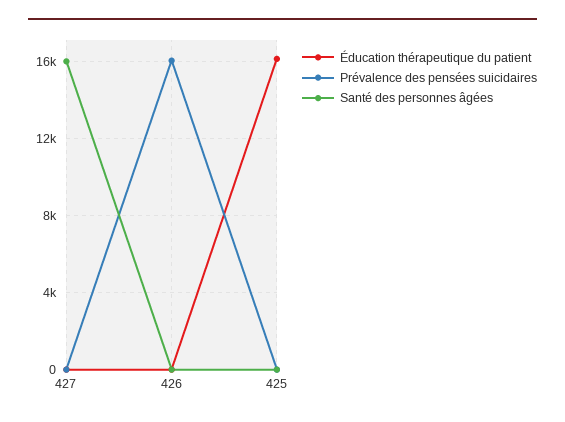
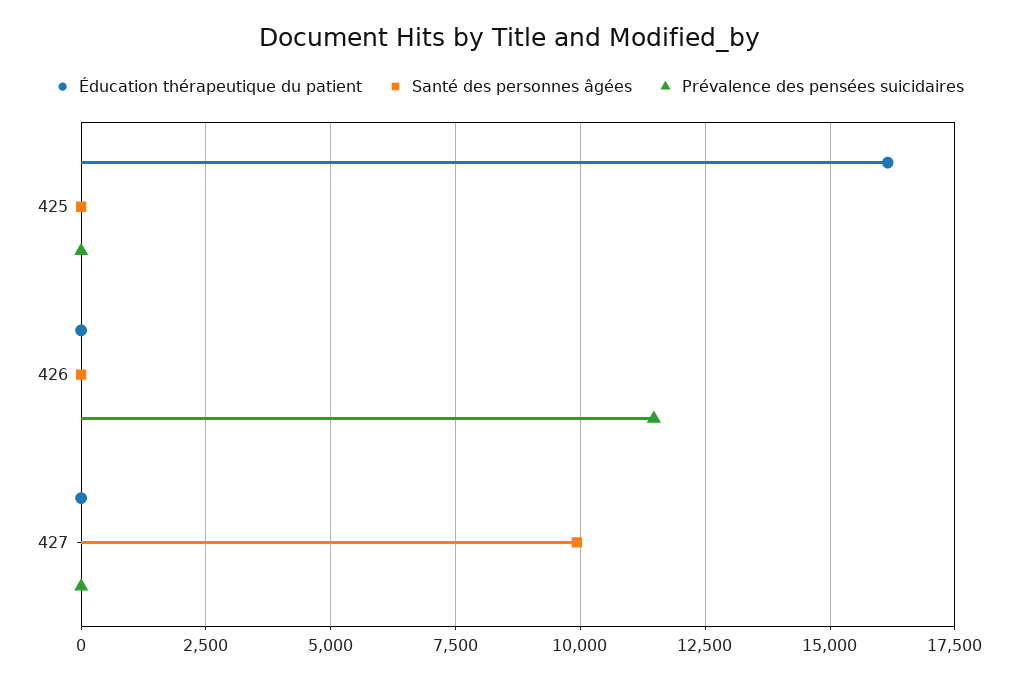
Santé des personnes âgées, 427: 16000 -> 10000
Prévalence des pensées suicidaires, 426: 16000 -> 11500

